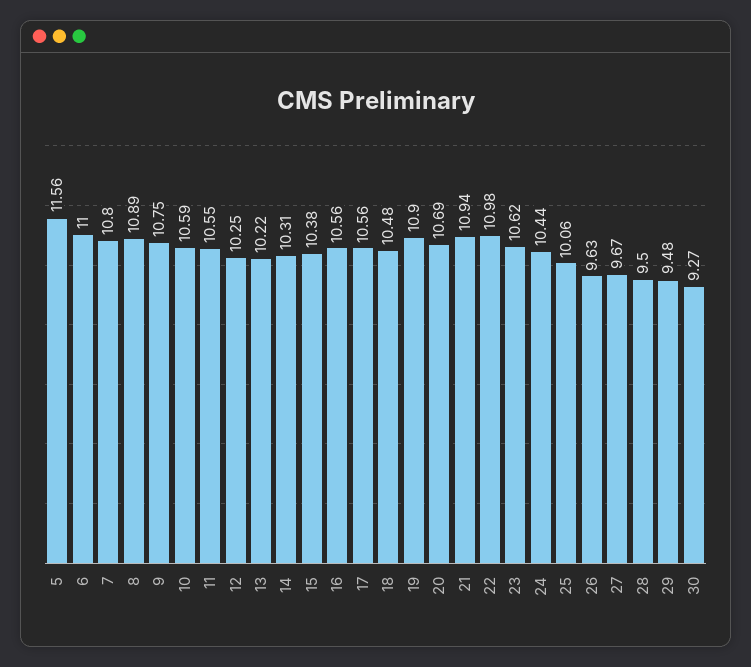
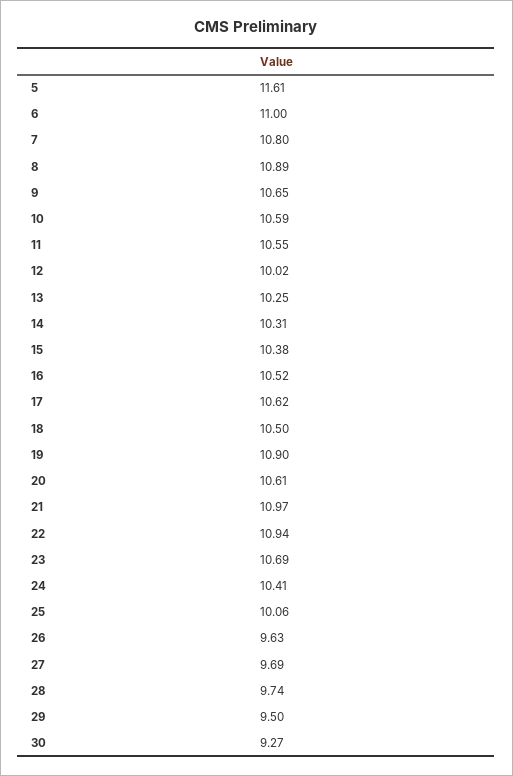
5: 11.56 -> 11.61
9: 10.75 -> 10.65
12: 10.25 -> 10.02
13: 10.22 -> 10.25
16: 10.56 -> 10.52
17: 10.56 -> 10.62
18: 10.48 -> 10.5
20: 10.69 -> 10.61
21: 10.94 -> 10.97
22: 10.98 -> 10.94
23: 10.62 -> 10.69
24: 10.44 -> 10.41
27: 9.67 -> 9.69
28: 9.5 -> 9.74
29: 9.48 -> 9.5

